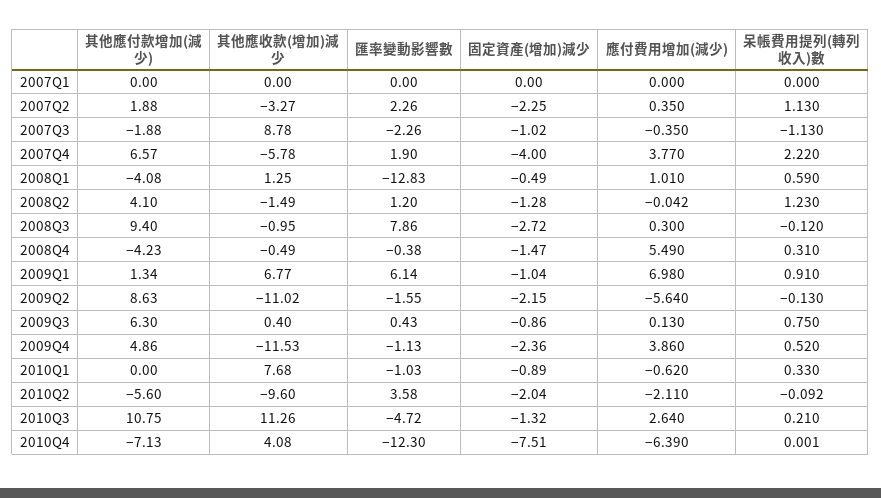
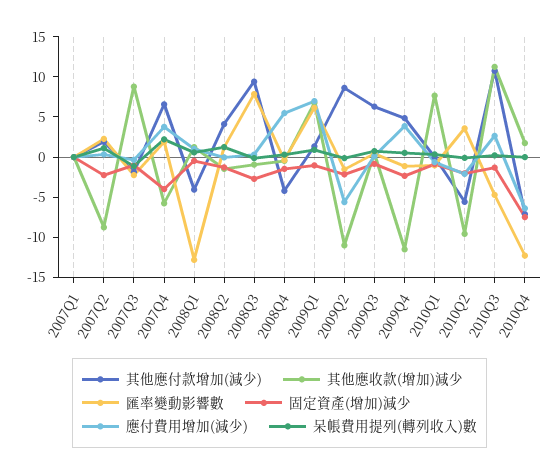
其他應收款(增加)減少, 2007Q2: -3.27 -> -9
其他應收款(增加)減少, 2010Q4: 4.08 -> 2

